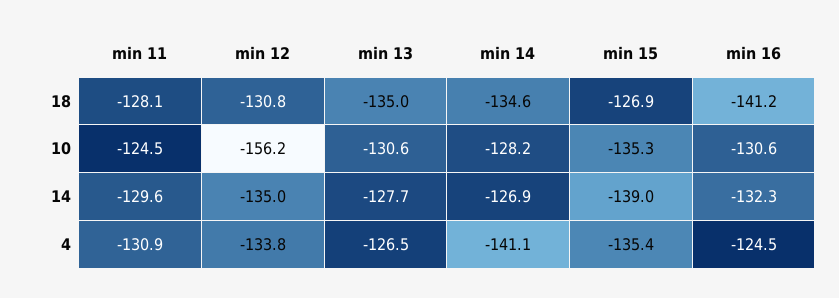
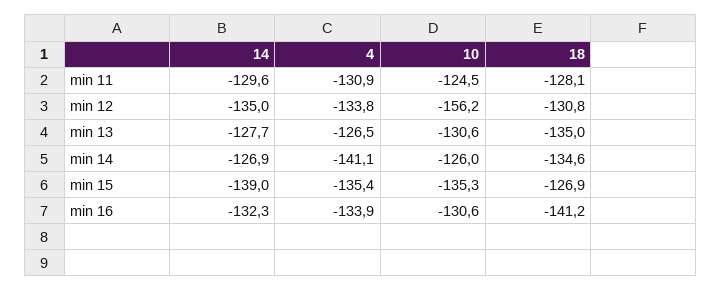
min 14, 10: -128.2 -> -126
min 16, 4: -124.5 -> -133.9

